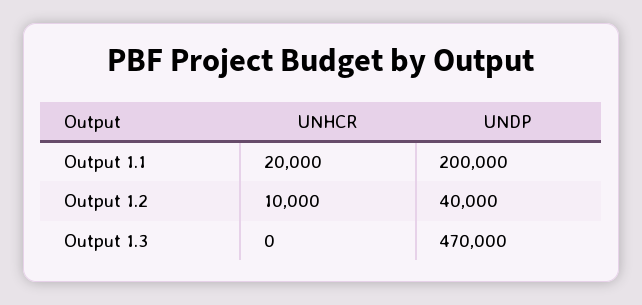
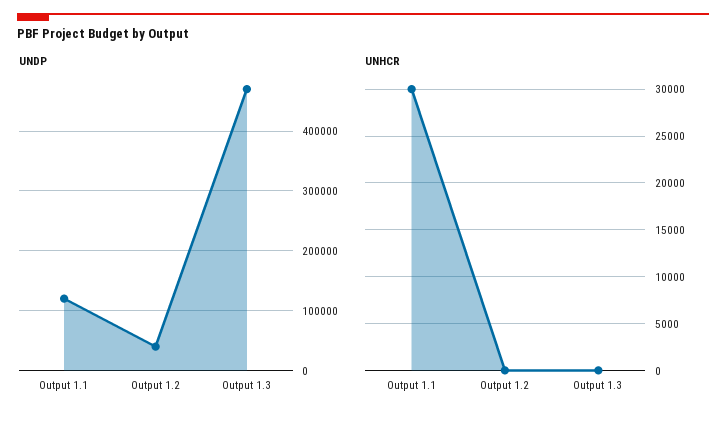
UNHCR, Output 1.1: 20000 -> 30000
UNDP, Output 1.1: 200000 -> 120000
UNHCR, Output 1.2: 10000 -> 0

